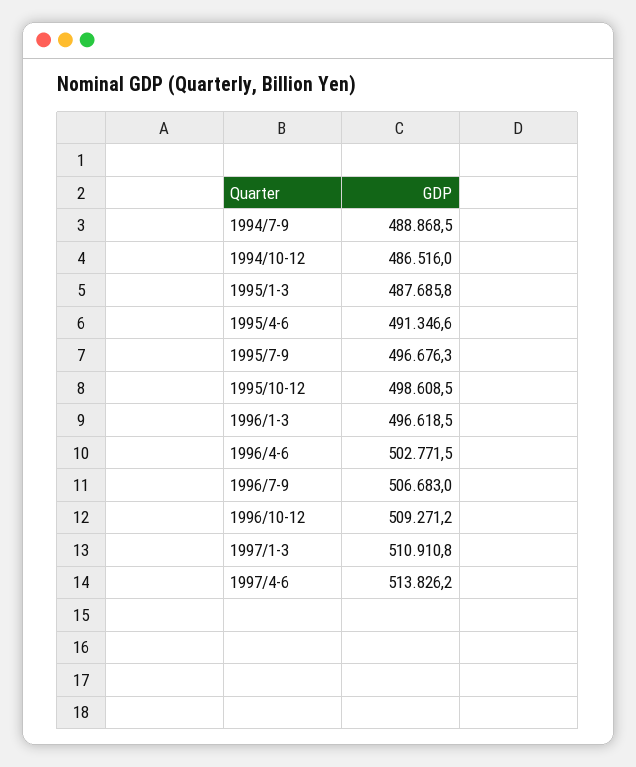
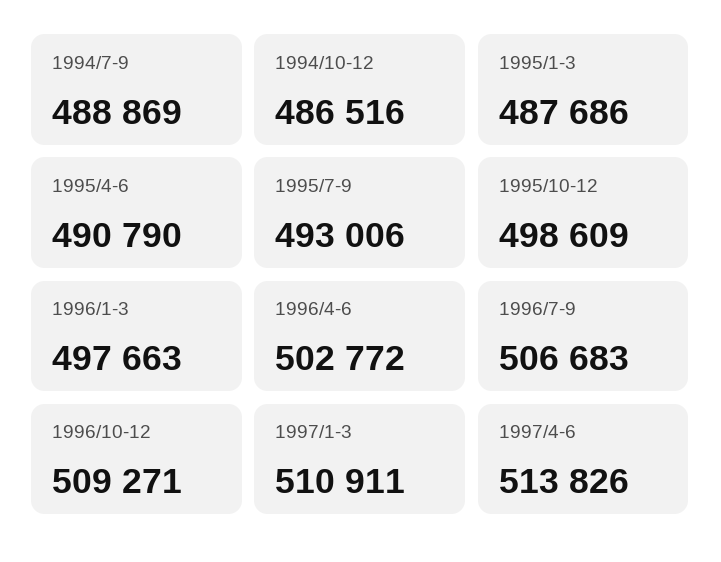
1995/4-6: 491346.6 -> 490790
1995/7-9: 496676.3 -> 493006
1996/1-3: 496618.5 -> 497663

